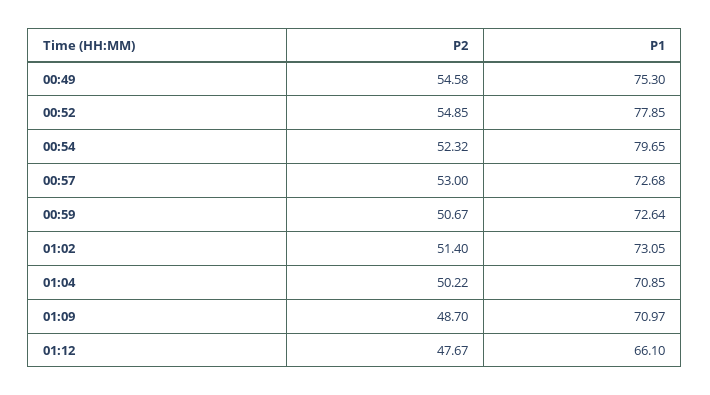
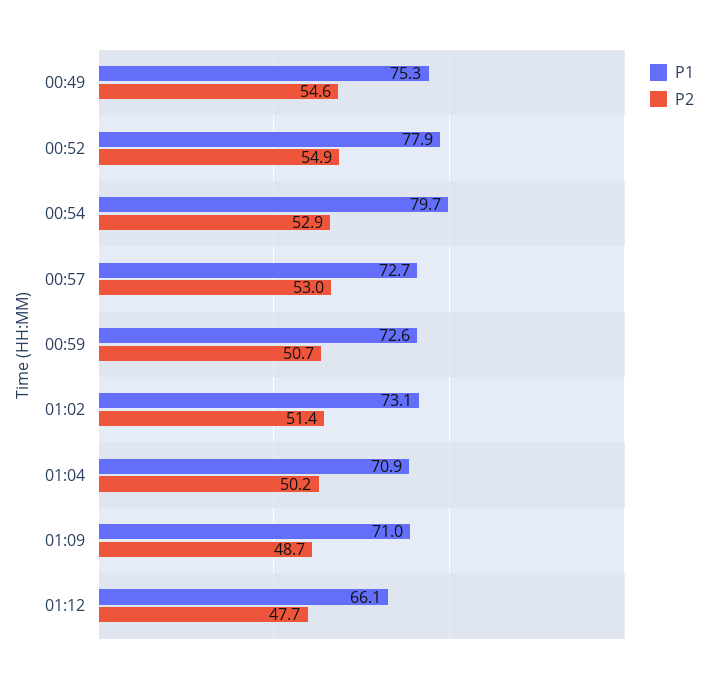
P2, 00:54: 52.32 -> 52.9

